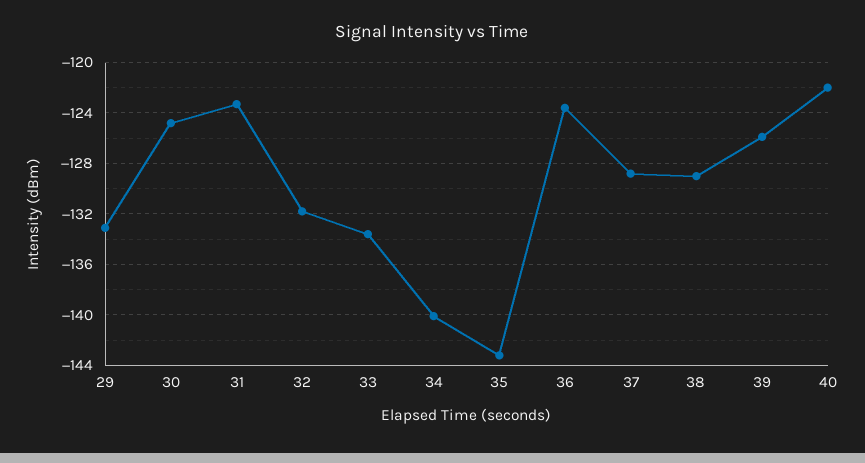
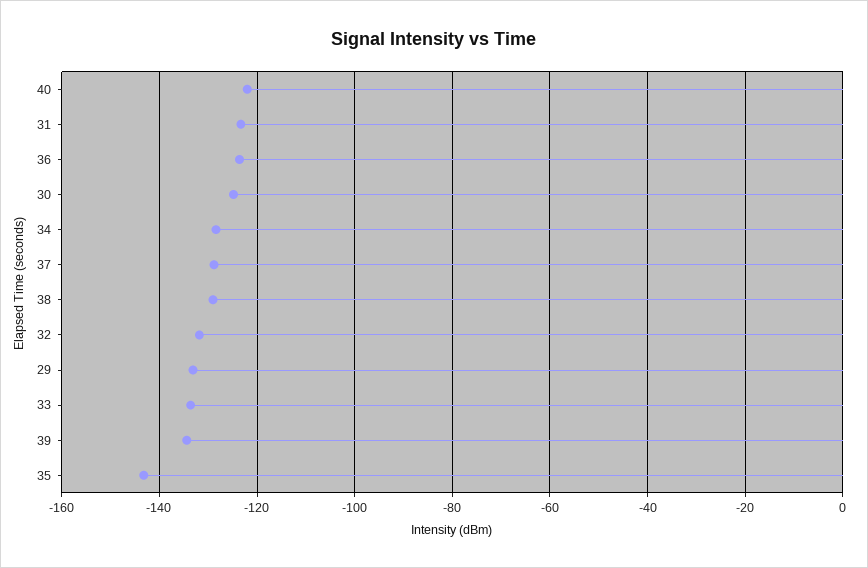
34: -140 -> -128
39: -126 -> -134

